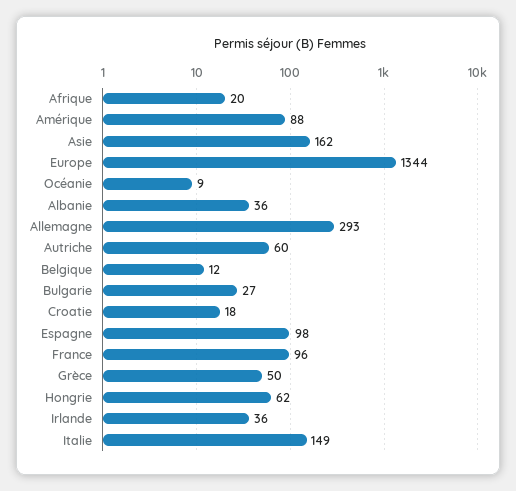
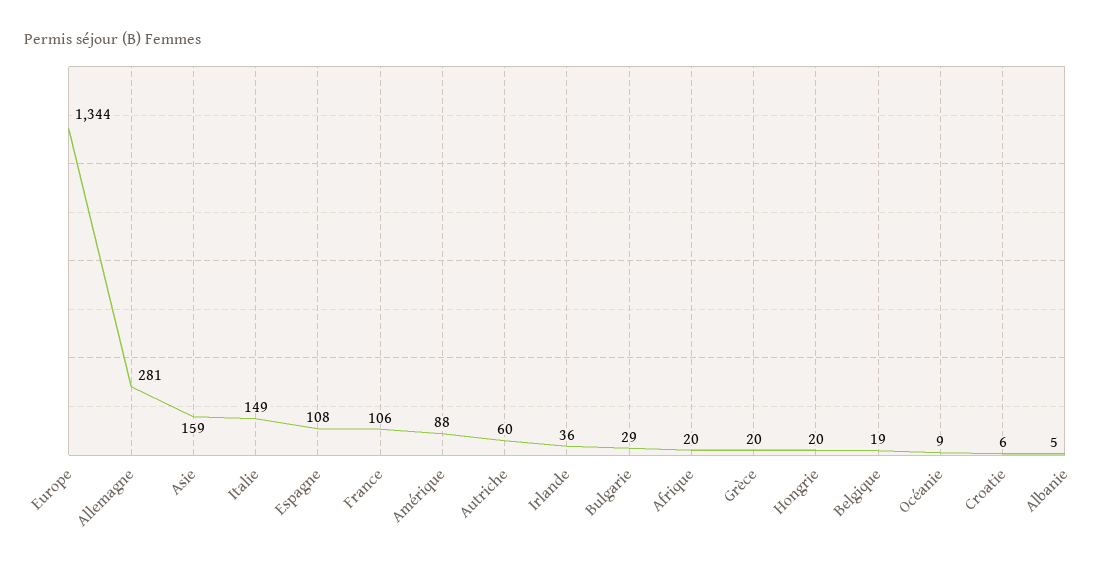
Asie: 162 -> 159
Albanie: 36 -> 5
Allemagne: 293 -> 281
Belgique: 12 -> 19
Bulgarie: 27 -> 29
Croatie: 18 -> 6
Espagne: 98 -> 108
France: 96 -> 106
Grèce: 50 -> 20
Hongrie: 62 -> 20

